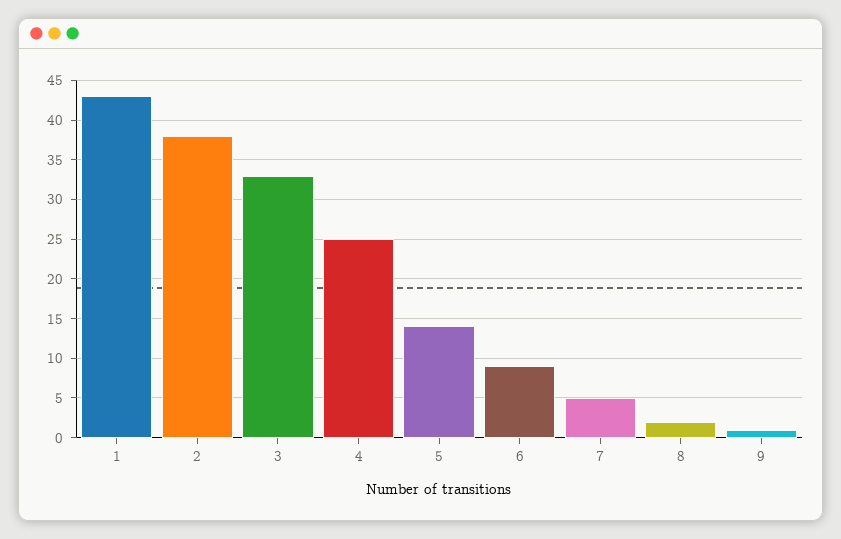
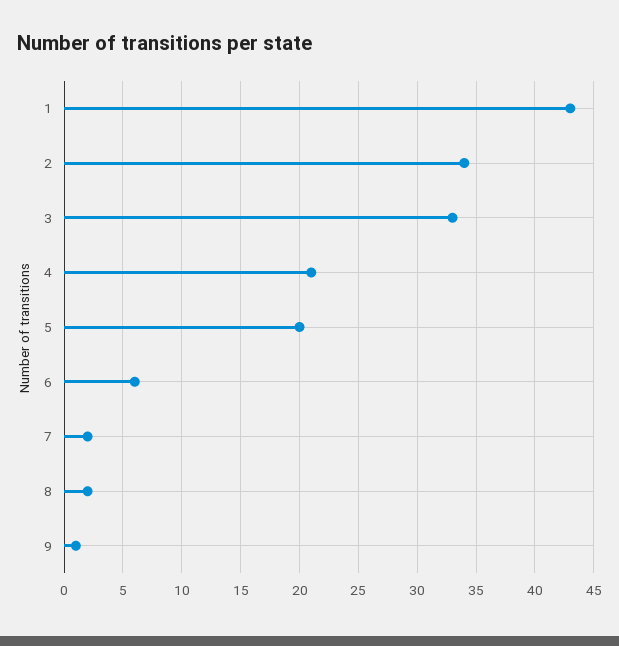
2: 38 -> 34
4: 25 -> 21
5: 14 -> 20
6: 9 -> 6
7: 5 -> 2

